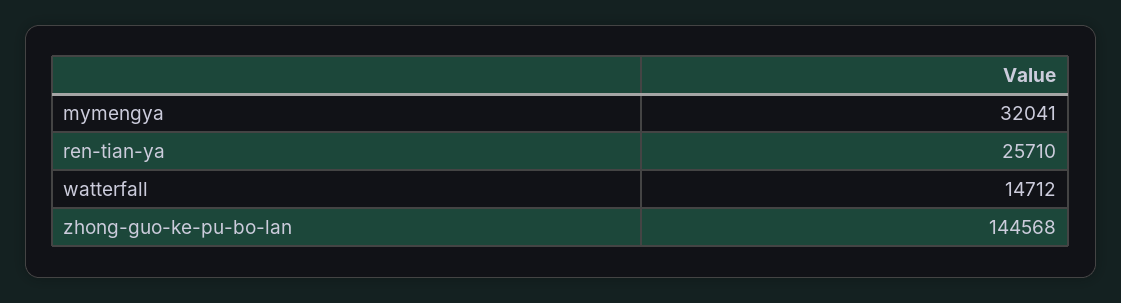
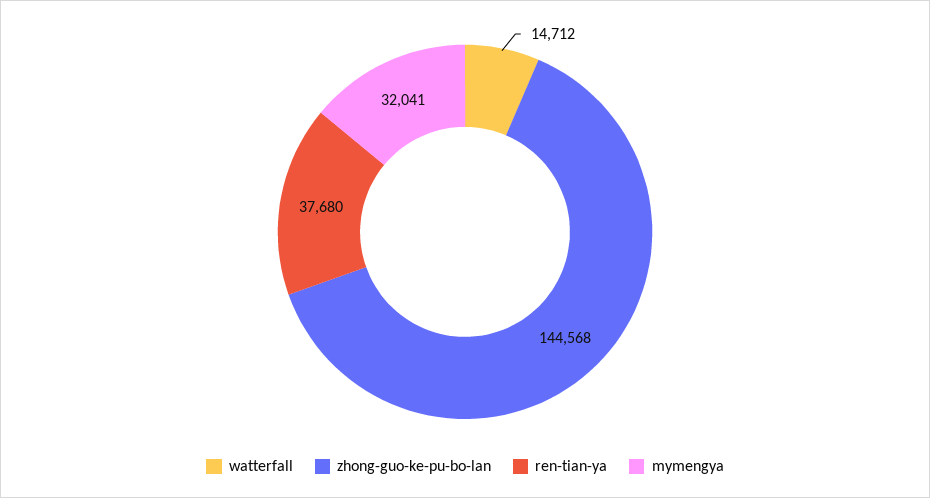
ren-tian-ya: 25710 -> 37680

